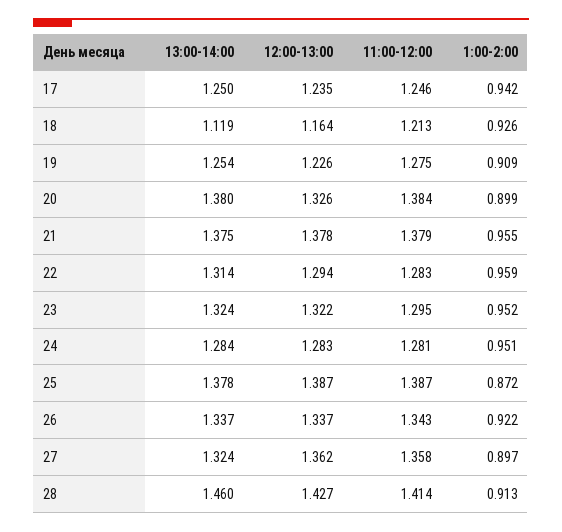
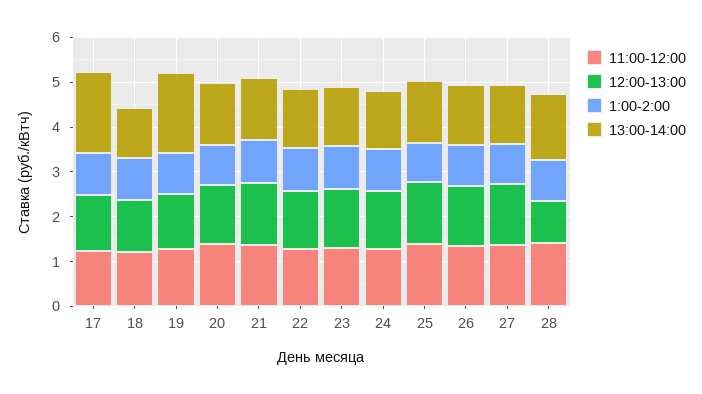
13:00-14:00, 17: 1.25 -> 1.8
13:00-14:00, 19: 1.254 -> 1.8
12:00-13:00, 28: 1.427 -> 1

